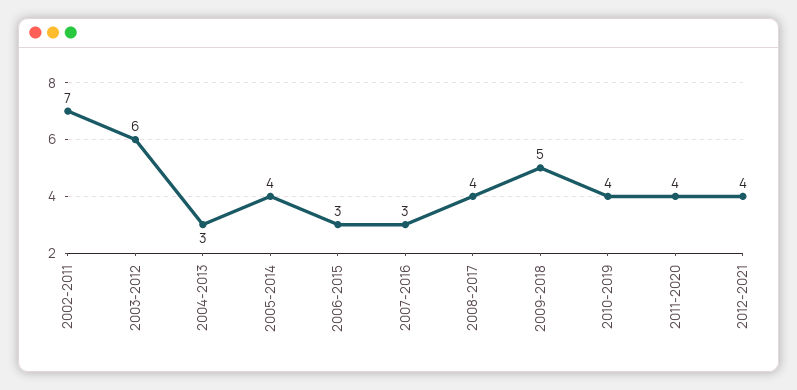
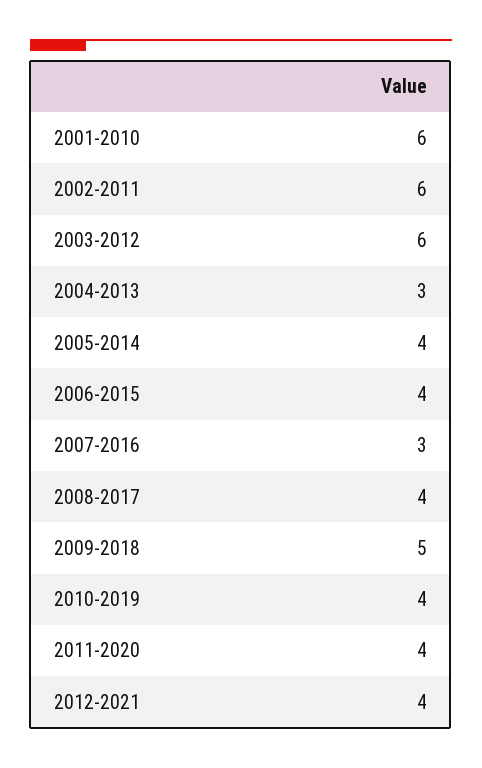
2002-2011: 7 -> 6
2006-2015: 3 -> 4
2001-2010: none -> 6

